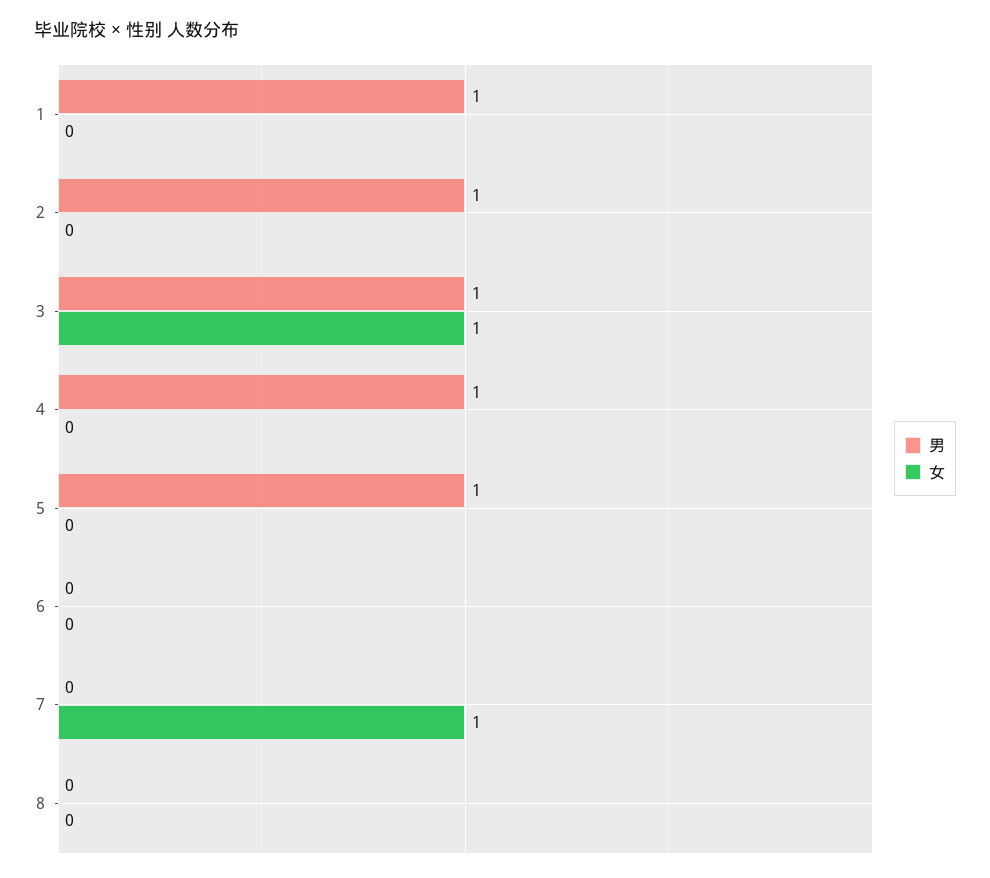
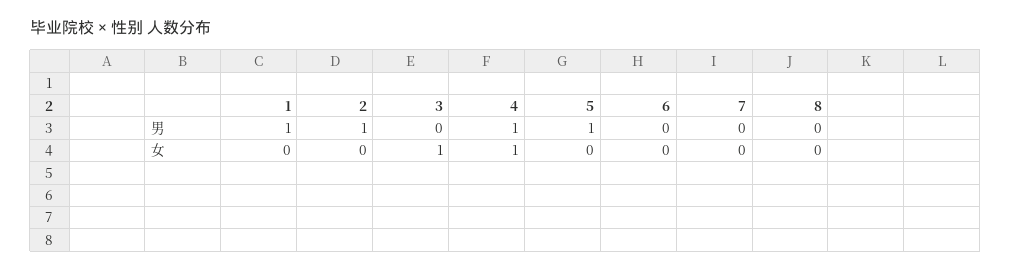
男, 3: 1 -> 0
女, 4: 0 -> 1
女, 7: 1 -> 0

